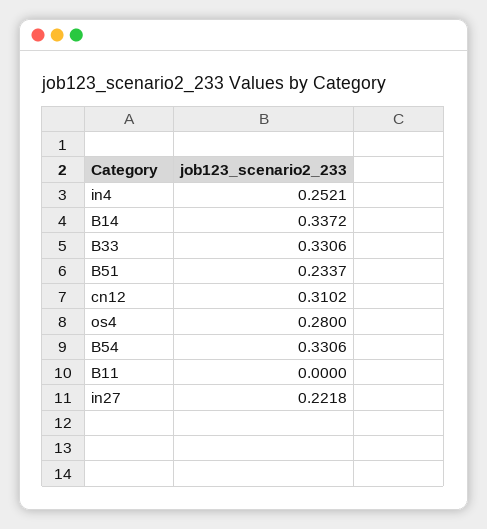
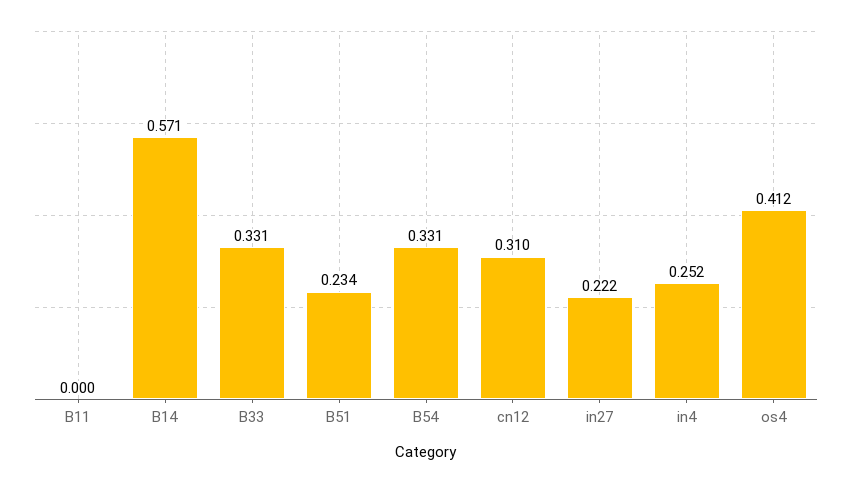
B14: 0.3372 -> 0.571
os4: 0.28 -> 0.412

